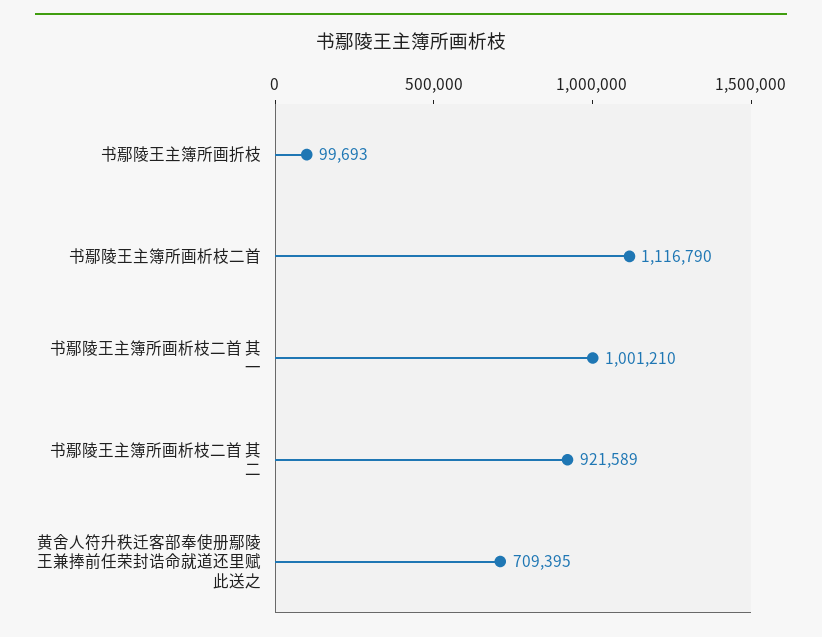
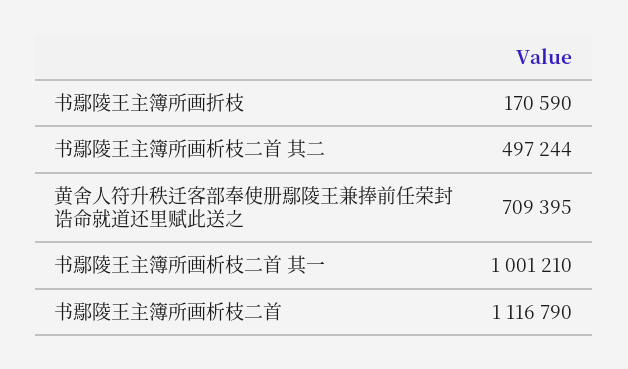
书鄢陵王主簿所画折枝: 99693 -> 170590
书鄢陵王主簿所画析枝二首 其二: 921589 -> 497244

